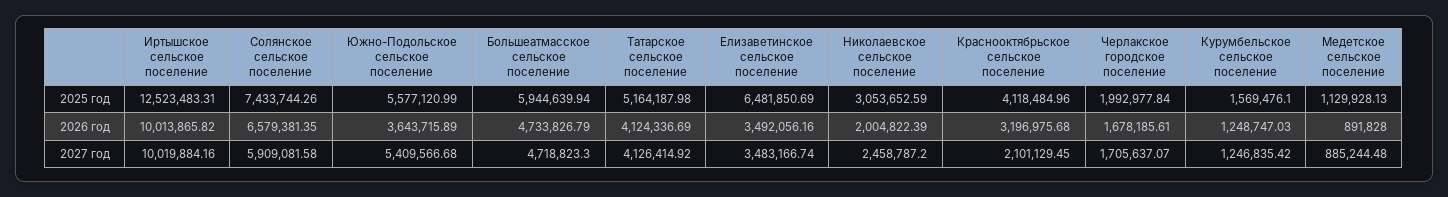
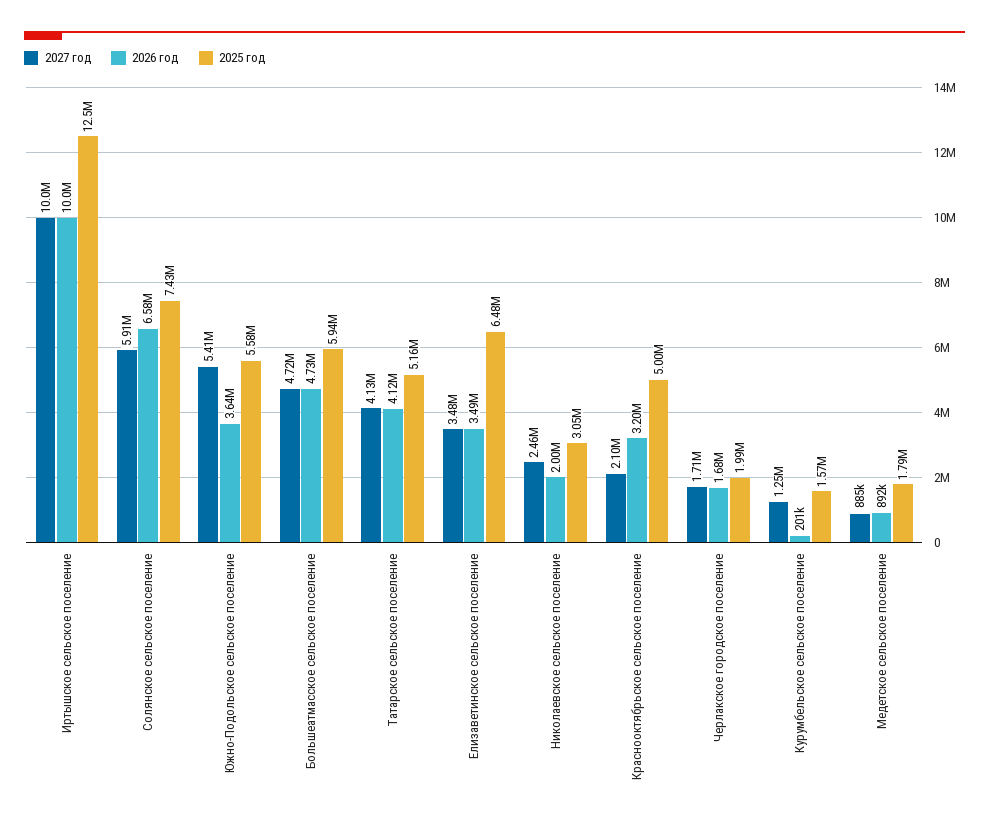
2025 год, Краснооктябрьское сельское поселение: 4118484.96 -> 5000000
2025 год, Медетское сельское поселение: 1129928.13 -> 1790000
2026 год, Курумбельское сельское поселение: 1248747.03 -> 201000

